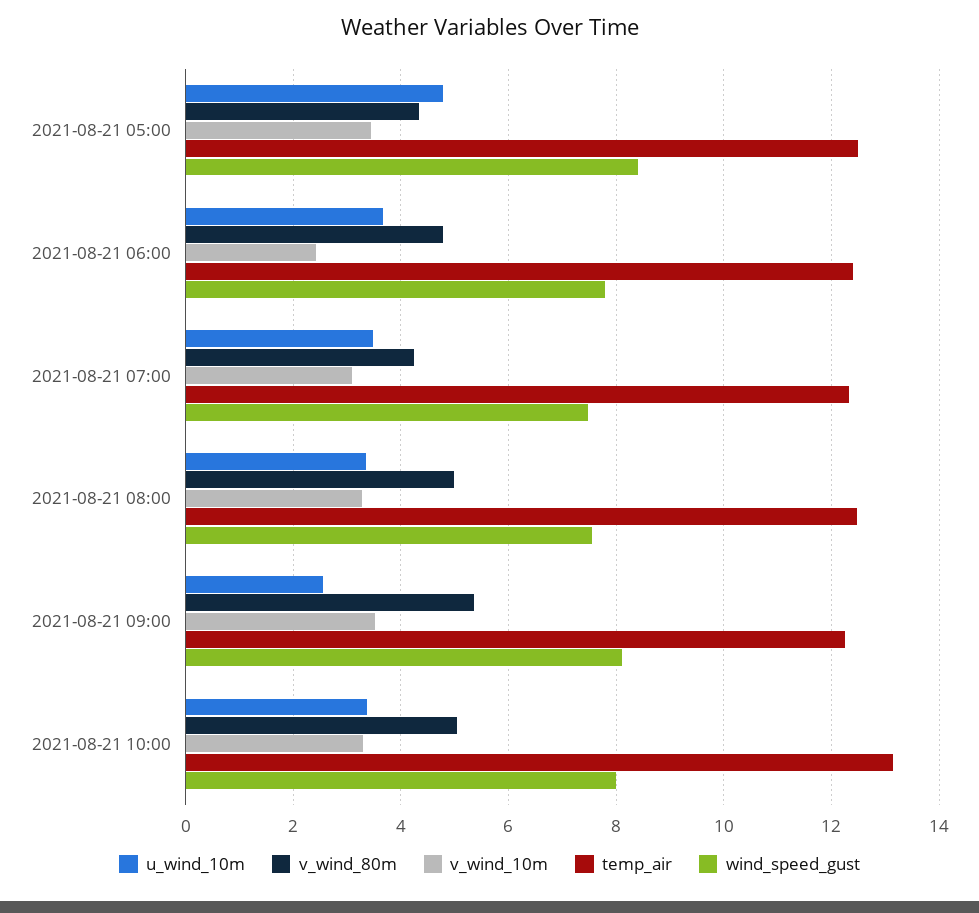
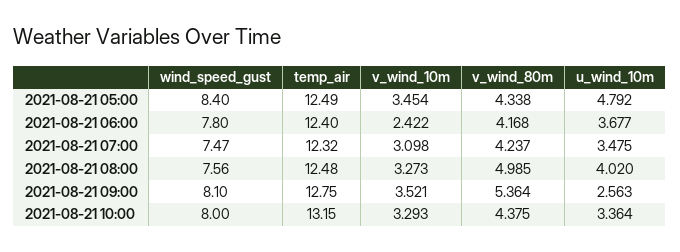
v_wind_80m, 2021-08-21 06:00: 4.8 -> 4.168
u_wind_10m, 2021-08-21 08:00: 3.4 -> 4.02
temp_air, 2021-08-21 09:00: 12.2 -> 12.75
v_wind_80m, 2021-08-21 10:00: 5 -> 4.375

